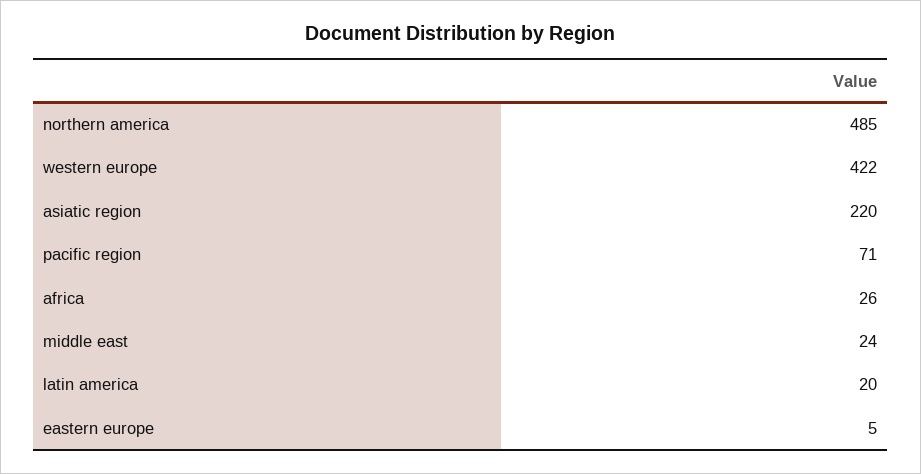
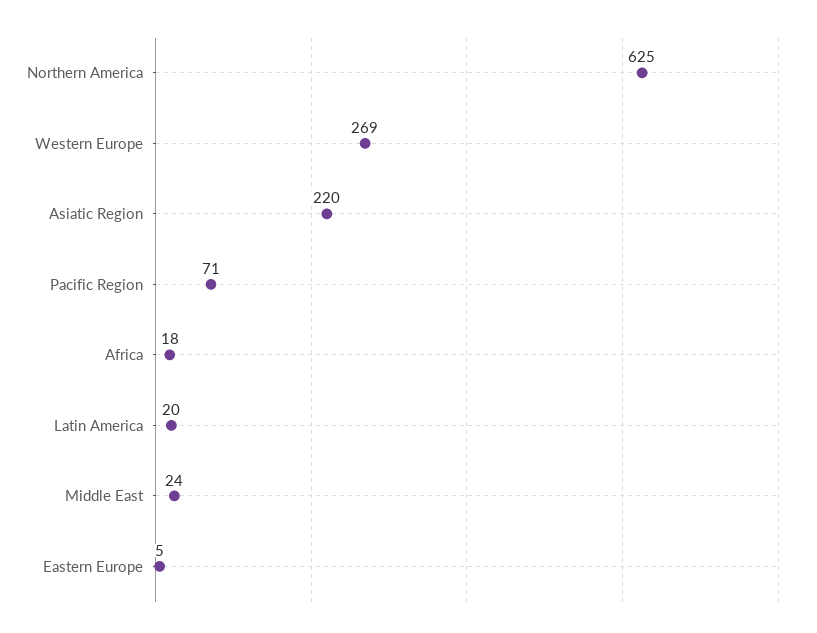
northern america: 485 -> 625
western europe: 422 -> 269
africa: 26 -> 18

